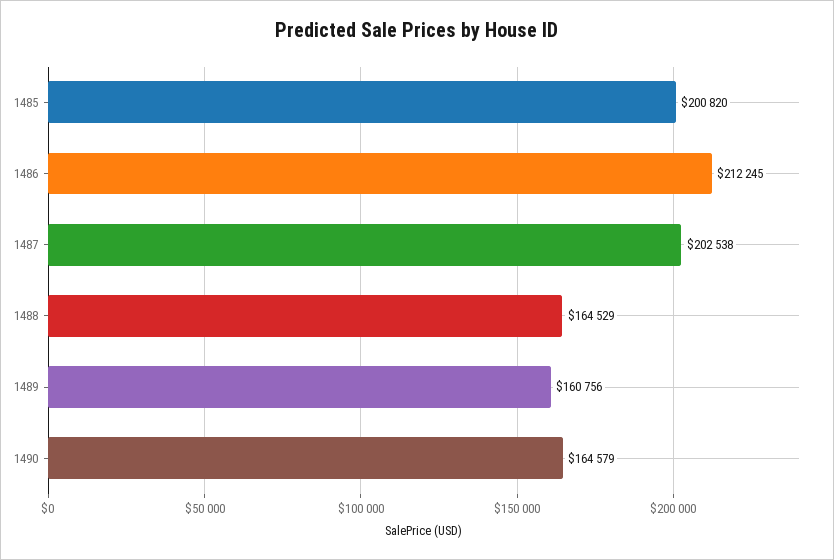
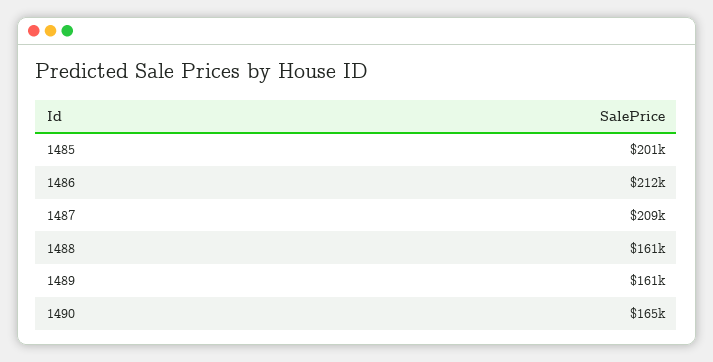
1487: 202538 -> 209000
1488: 164529 -> 161000

